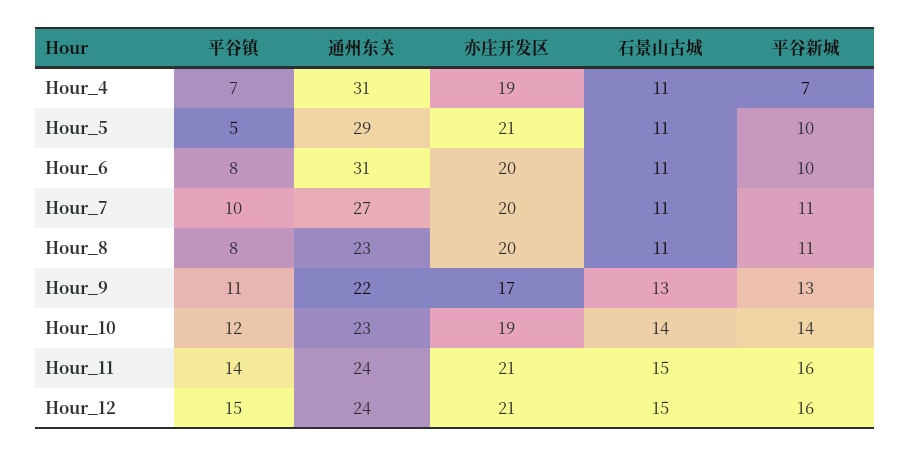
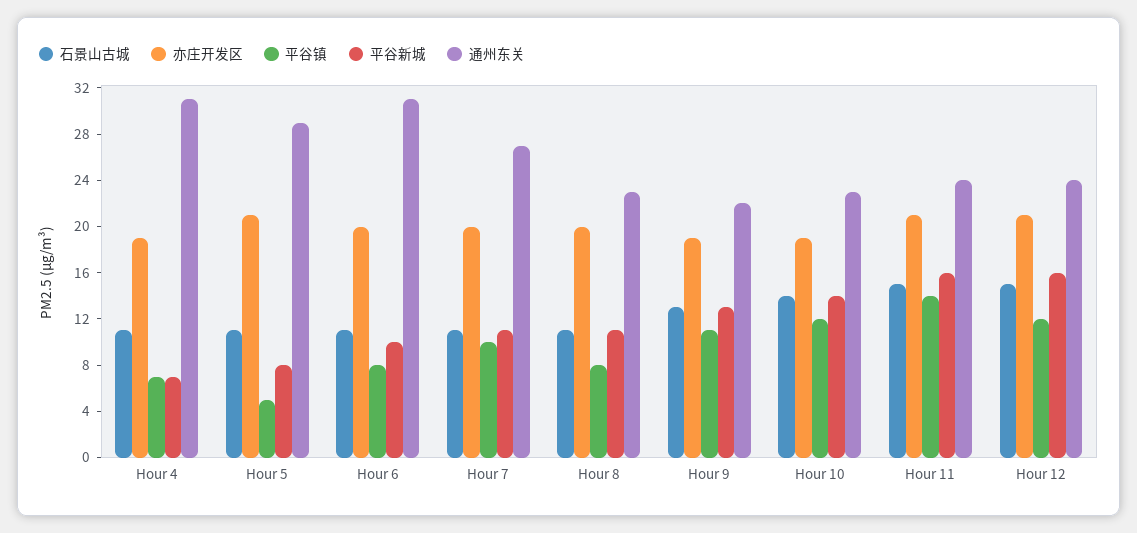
平谷新城, Hour_5: 10 -> 8
亦庄开发区, Hour_9: 17 -> 19
平谷镇, Hour_12: 15 -> 12

